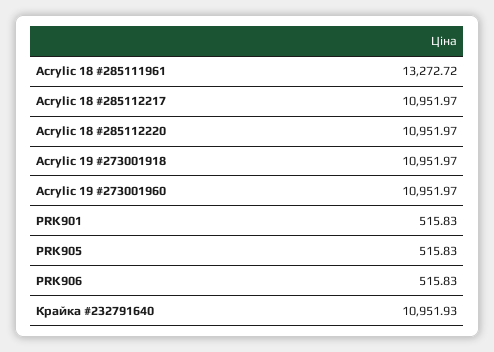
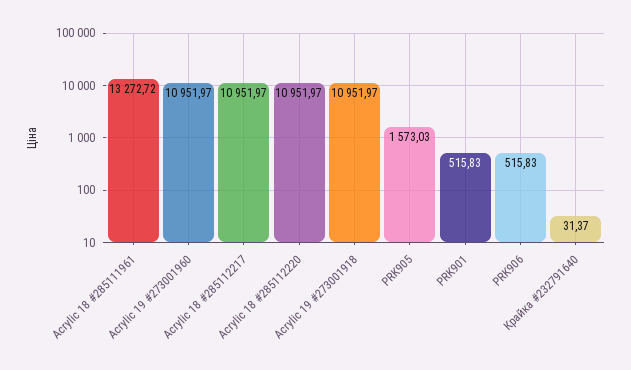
PRK905: 515.83 -> 1573.03
Крайка #232791640: 10951.93 -> 31.37

